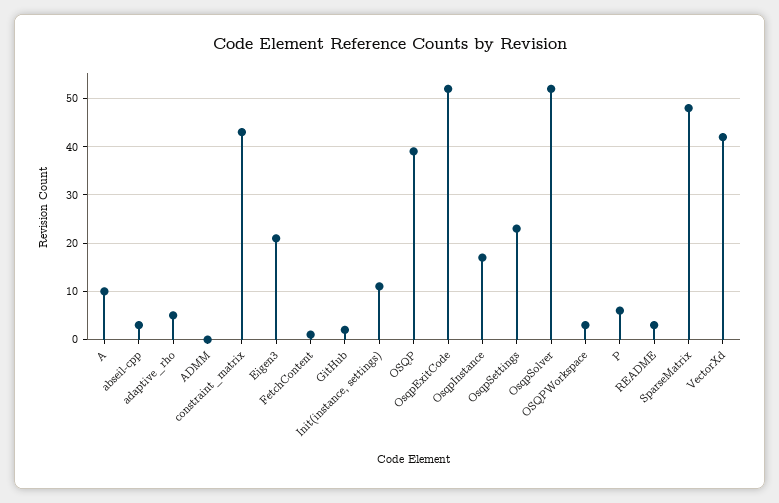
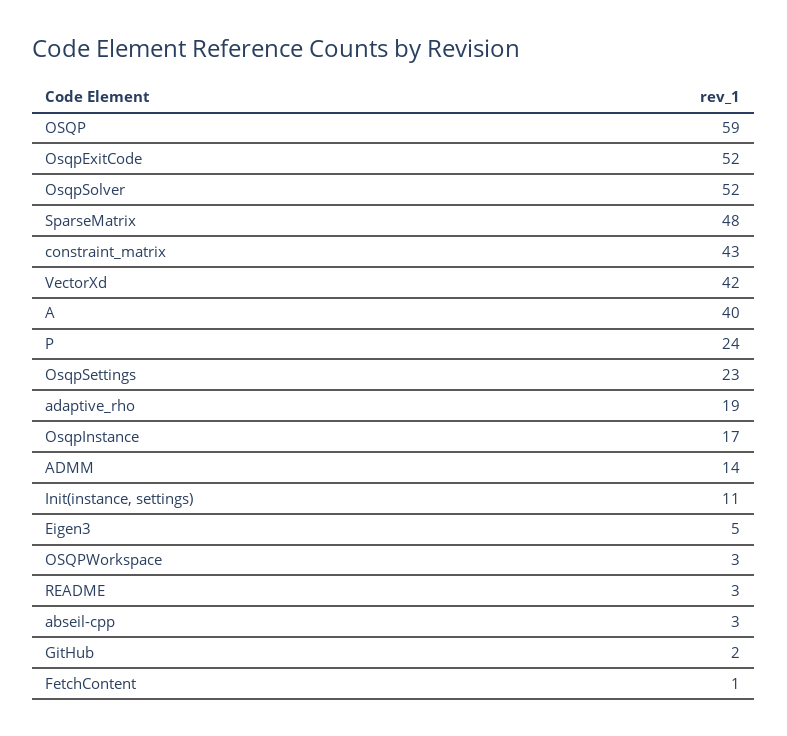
A: 10 -> 40
adaptive_rho: 5 -> 19
ADMM: 0 -> 14
Eigen3: 20 -> 5
OSQP: 40 -> 59
P: 5 -> 24

